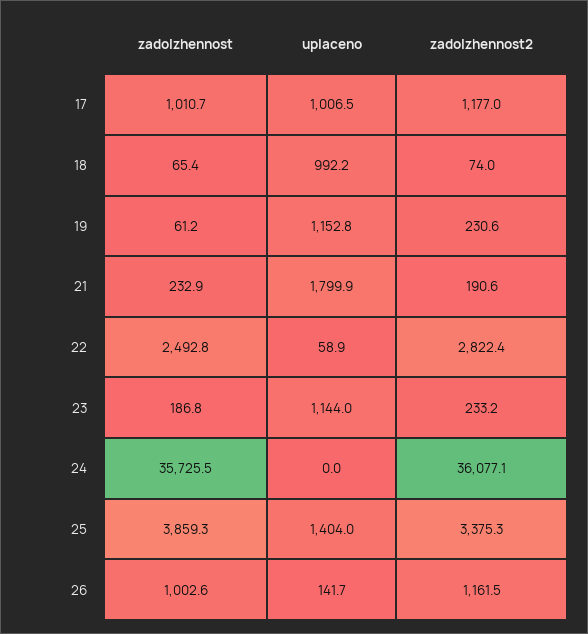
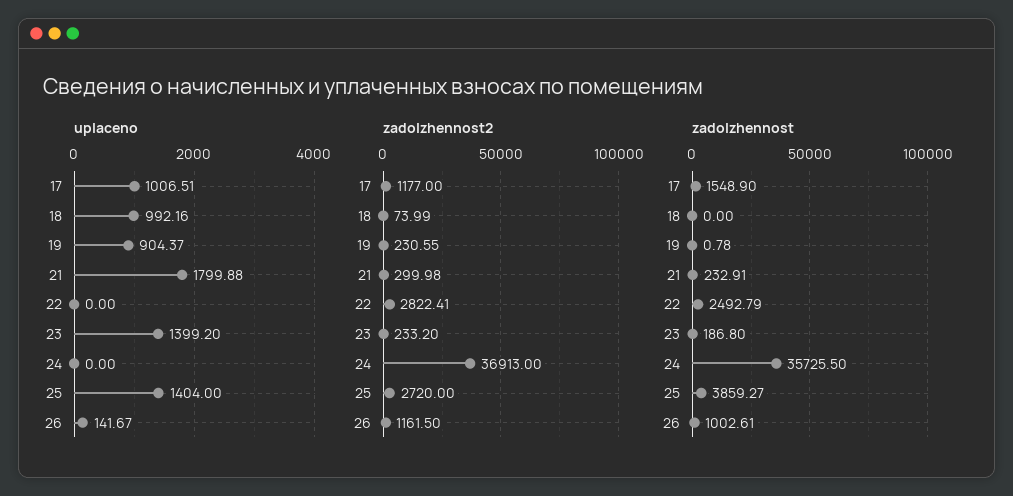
zadolzhennost, 17: 1010.7 -> 1548.9
zadolzhennost, 18: 65.4 -> 0
zadolzhennost, 19: 61.2 -> 0.78
uplaceno, 19: 1152.8 -> 904.37
zadolzhennost2, 21: 190.6 -> 299.98
uplaceno, 22: 58.9 -> 0
uplaceno, 23: 1144 -> 1399.2
zadolzhennost2, 24: 36077.1 -> 36913
zadolzhennost2, 25: 3375.3 -> 2720

